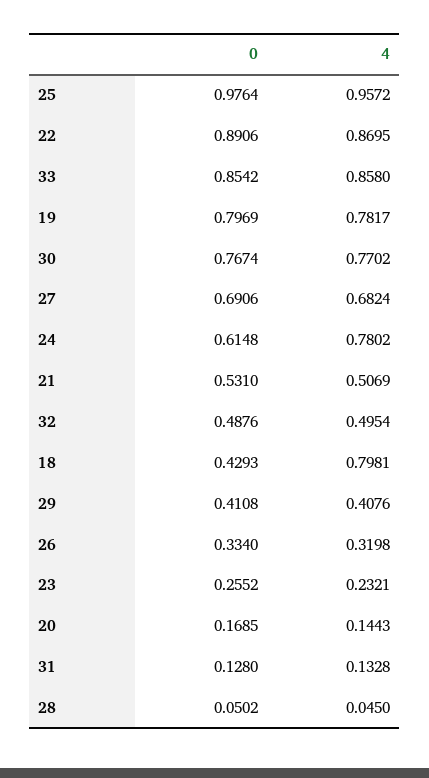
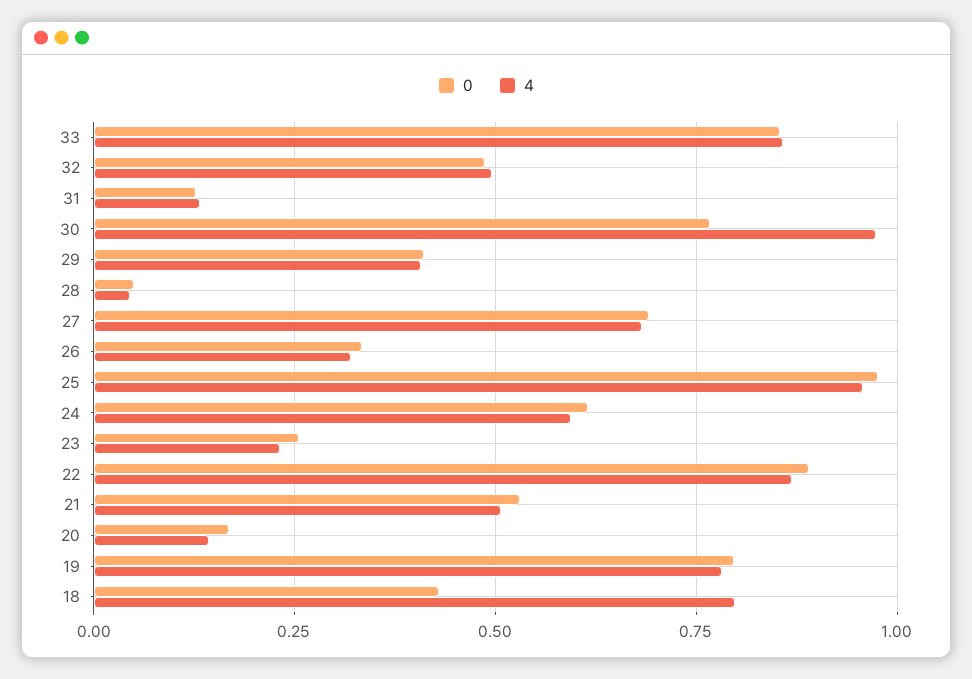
4, 30: 0.7702 -> 0.975
4, 24: 0.7802 -> 0.6

